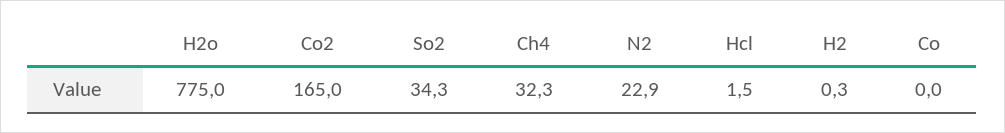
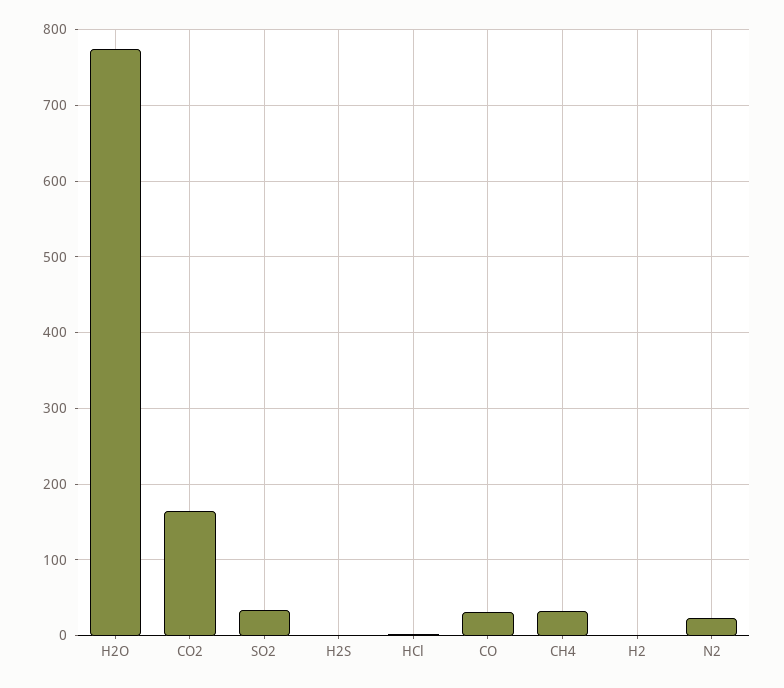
Co: 0 -> 30
H2S: none -> 0

